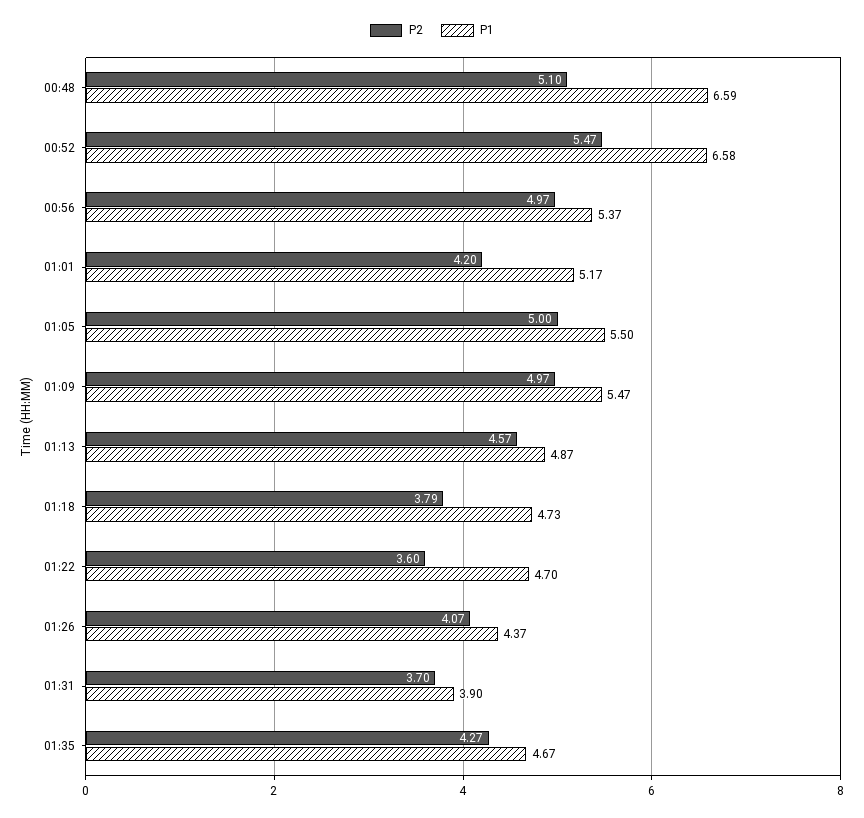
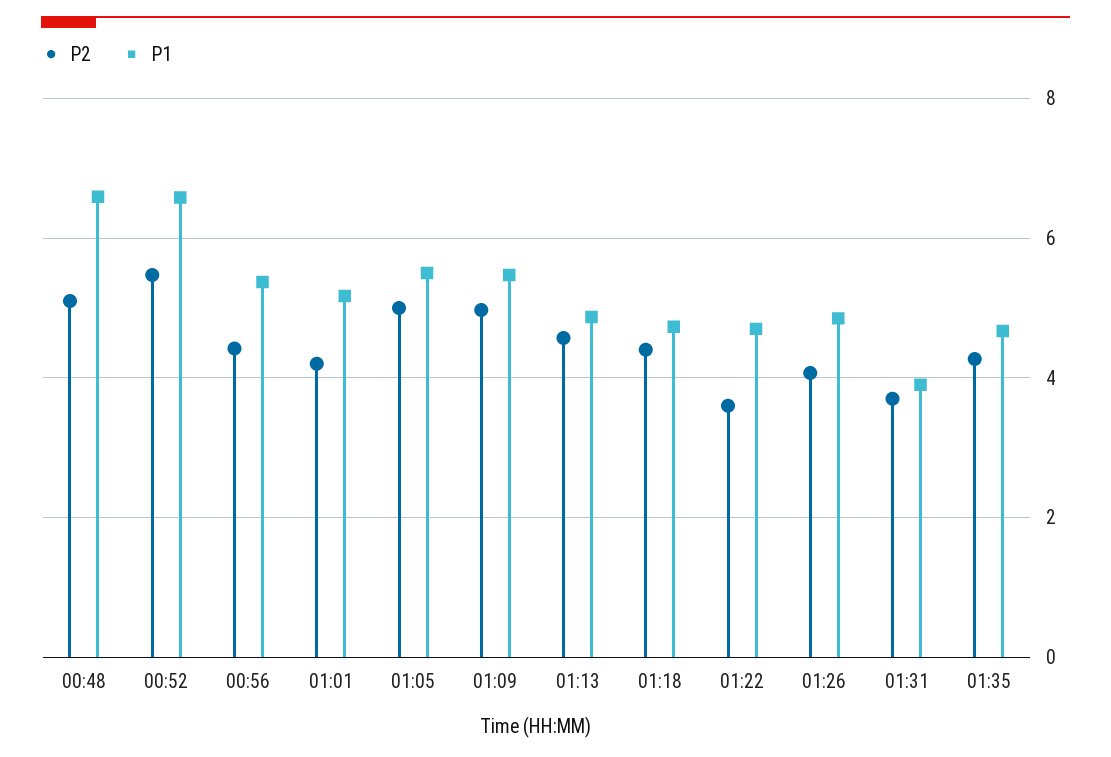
P2, 00:56: 4.97 -> 4.4
P2, 01:18: 3.79 -> 4.4
P1, 01:26: 4.37 -> 4.8

